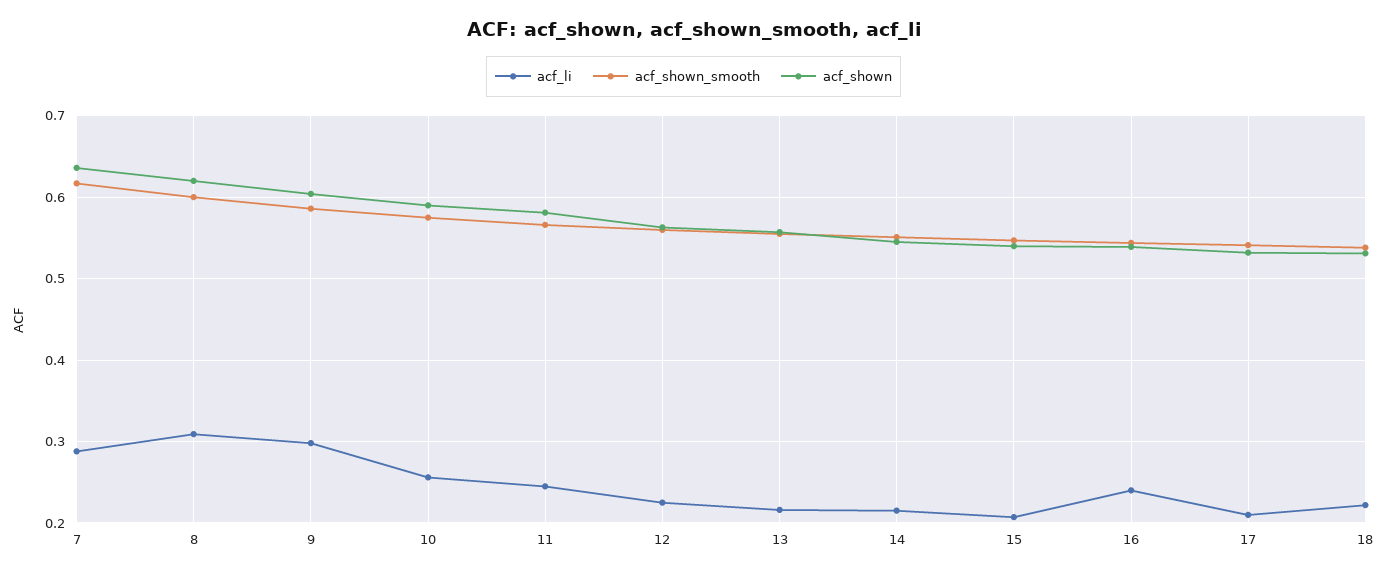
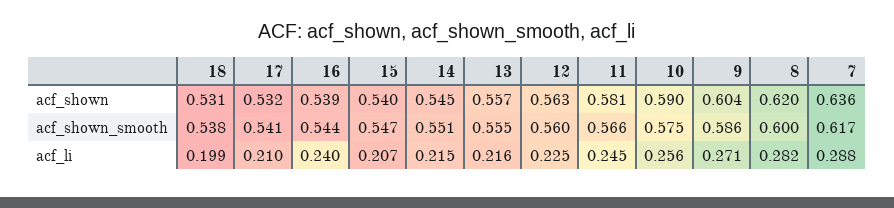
acf_li, 8: 0.31 -> 0.282
acf_li, 9: 0.3 -> 0.271
acf_li, 18: 0.22 -> 0.199

